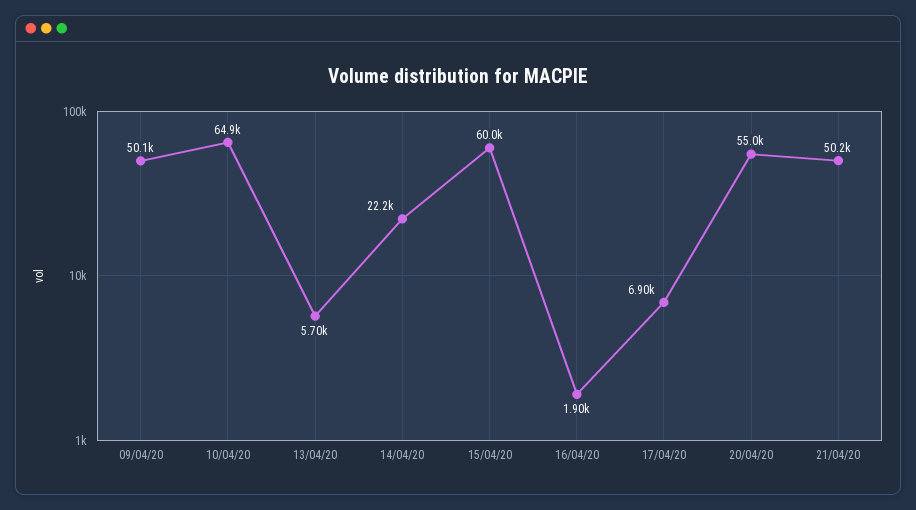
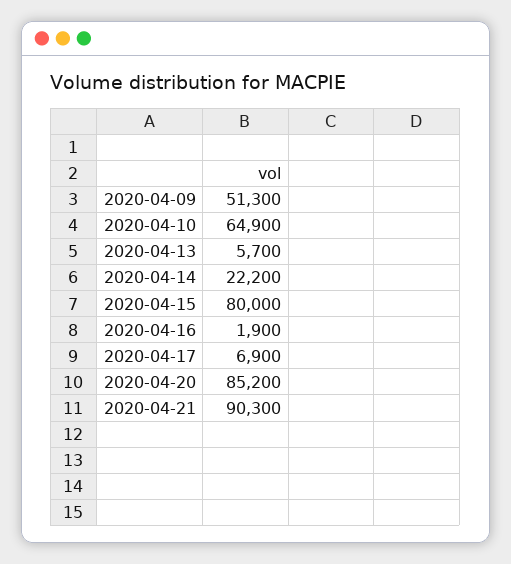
09/04/20: 50100 -> 51300
15/04/20: 60000 -> 80000
20/04/20: 55000 -> 85200
21/04/20: 50200 -> 90300

